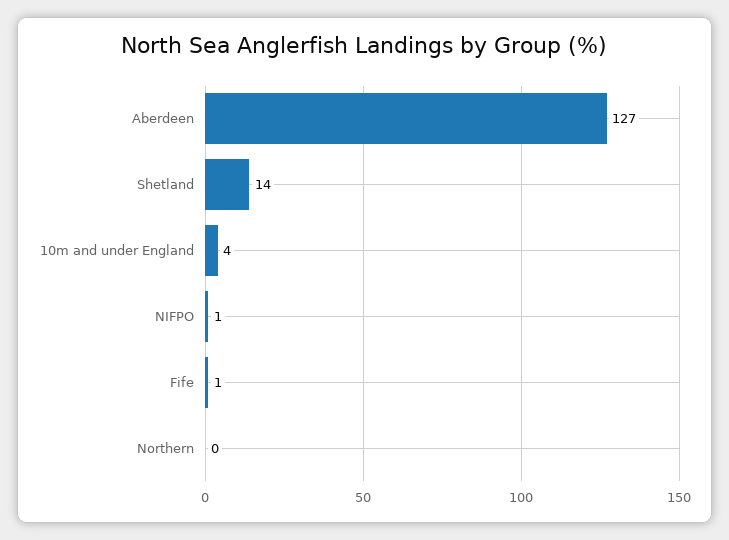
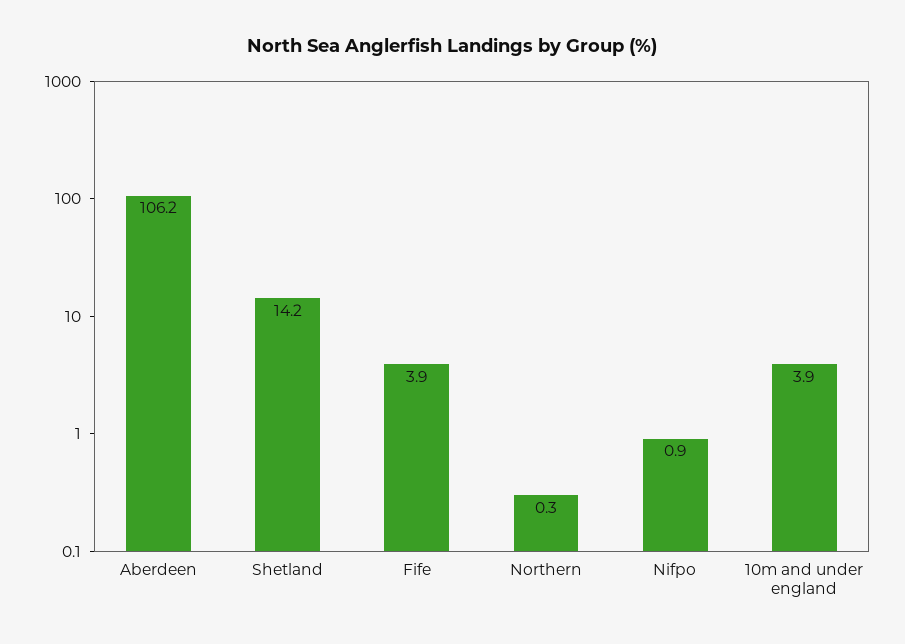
Aberdeen: 127 -> 106.2
Fife: 1 -> 3.9

